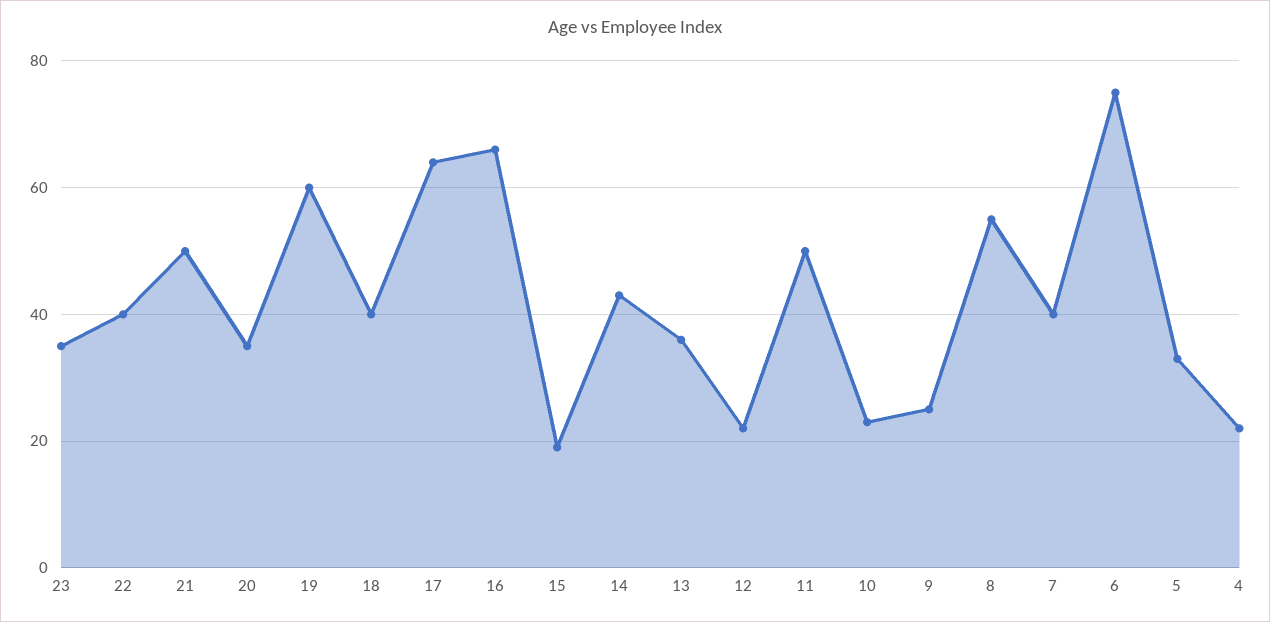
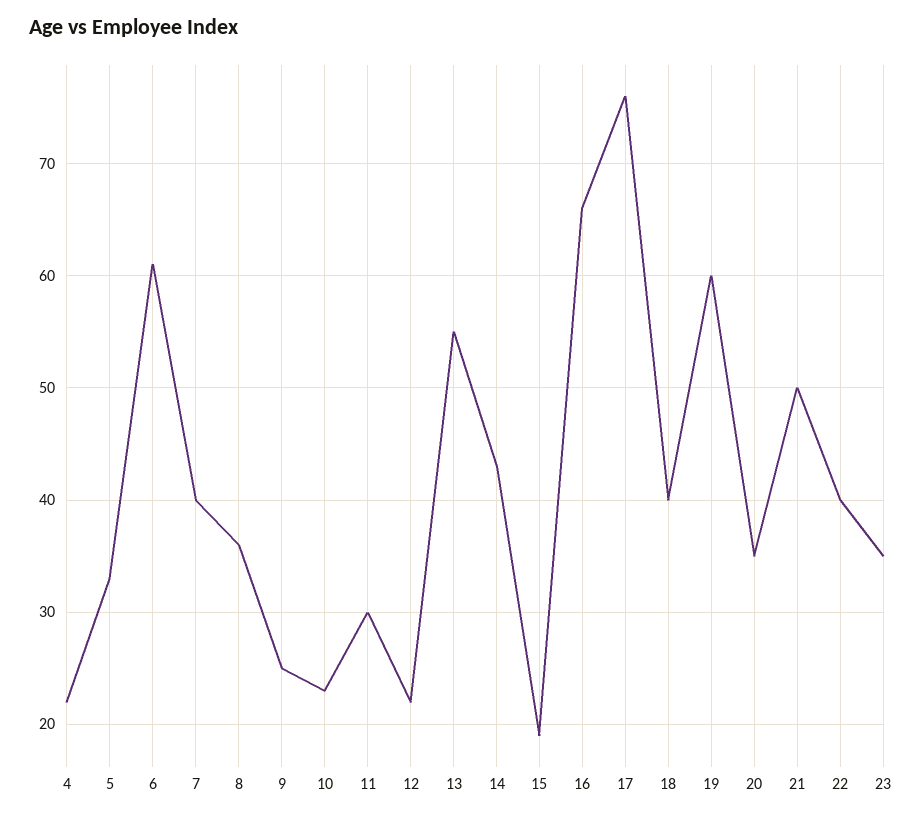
17: 65 -> 76
13: 35 -> 55
11: 50 -> 30
8: 55 -> 36
6: 75 -> 61

